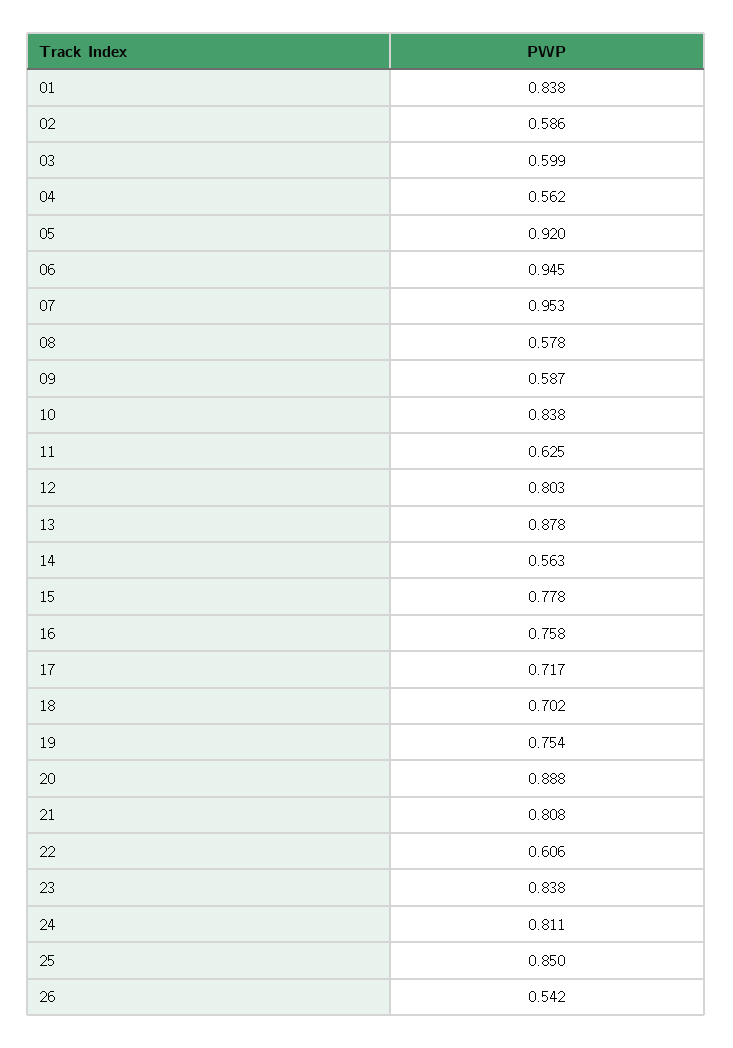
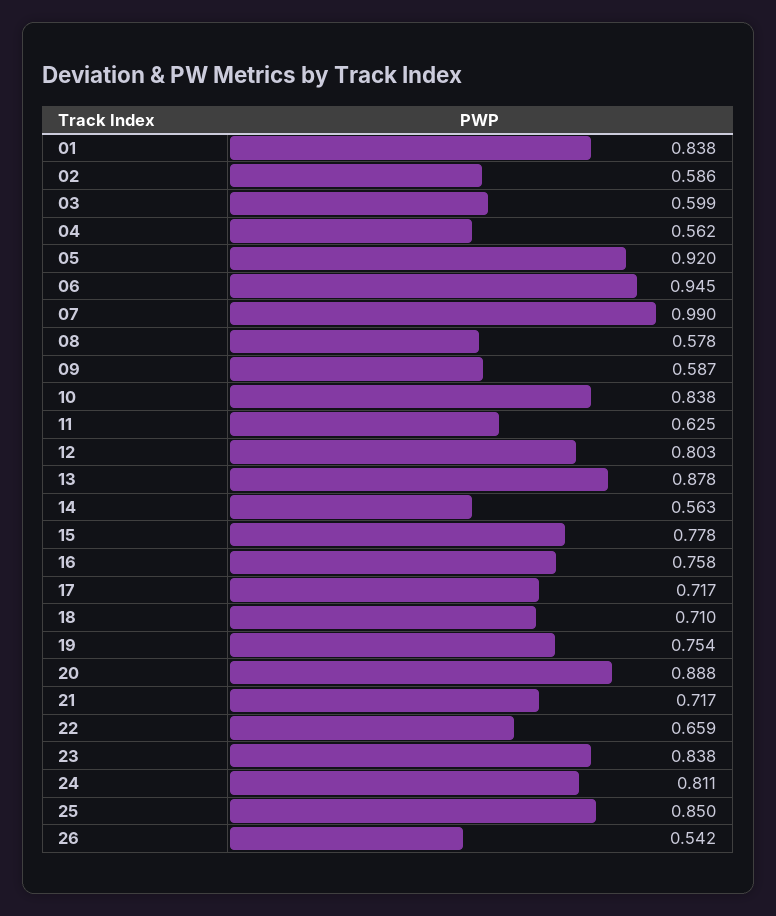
07: 0.953 -> 0.99
18: 0.702 -> 0.71
21: 0.808 -> 0.717
22: 0.606 -> 0.659

